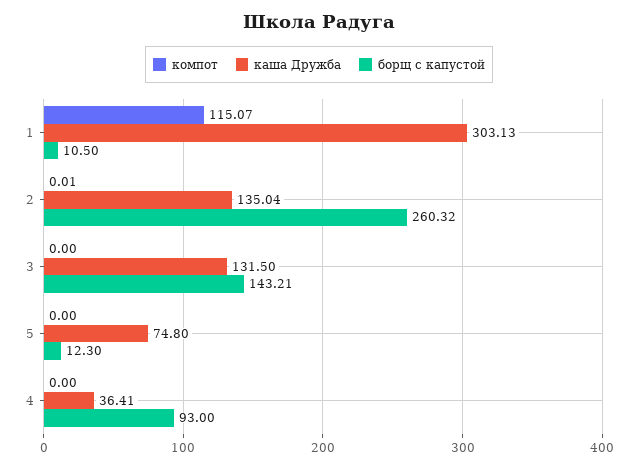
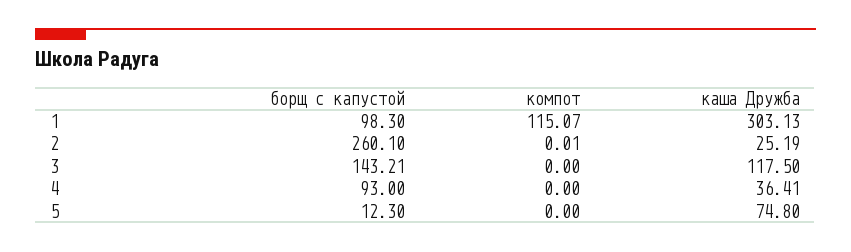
борщ с капустой, 1: 10.5 -> 98.3
каша Дружба, 2: 135.04 -> 25.19
борщ с капустой, 2: 260.32 -> 260.1
каша Дружба, 3: 131.5 -> 117.5

